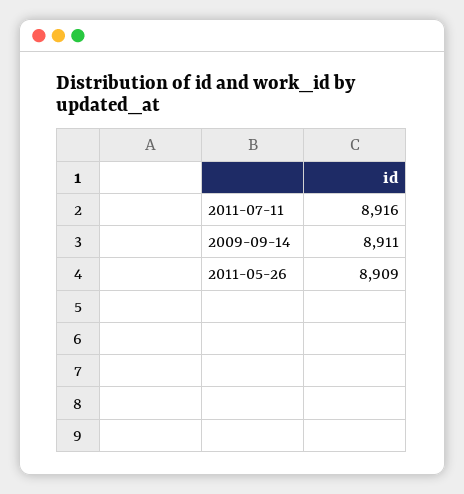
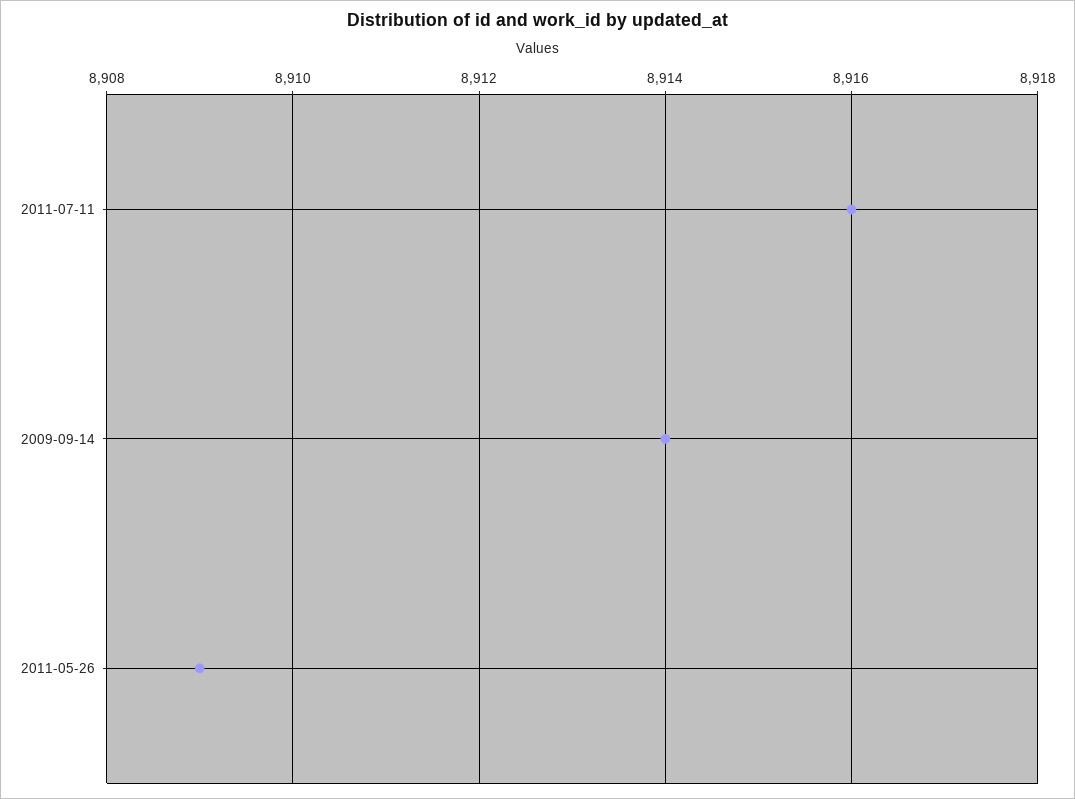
2009-09-14: 8911 -> 8914

